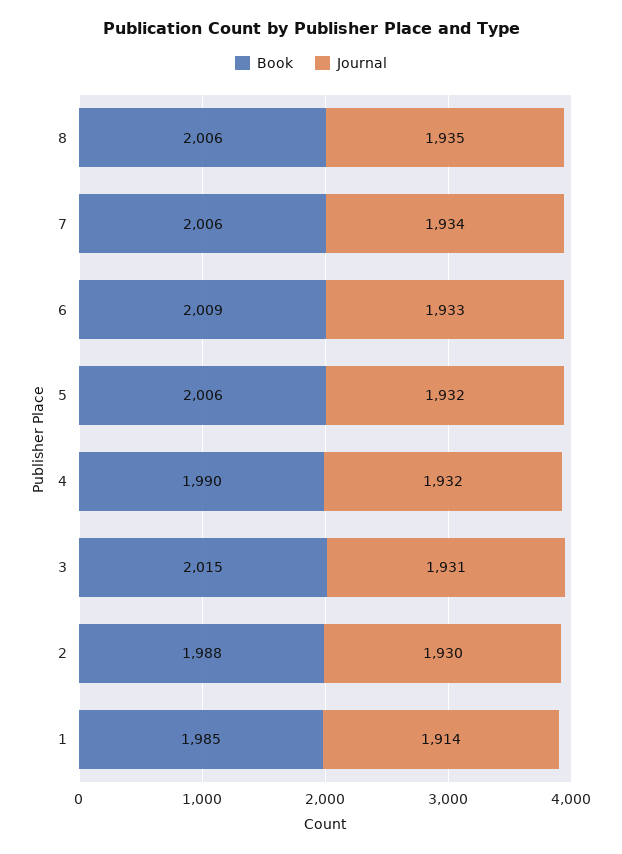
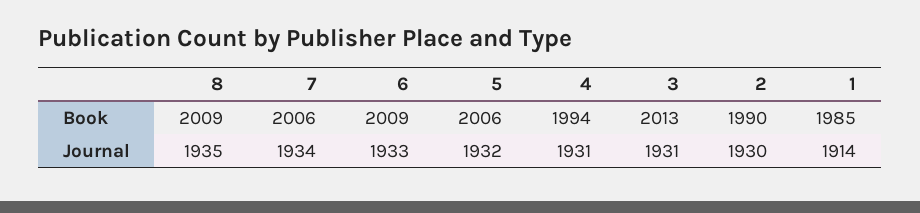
Book, 8: 2006 -> 2009
Book, 4: 1990 -> 1994
Journal, 4: 1932 -> 1931
Book, 3: 2015 -> 2013
Book, 2: 1988 -> 1990

